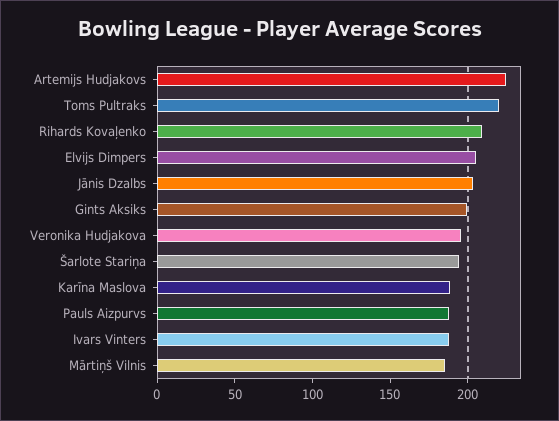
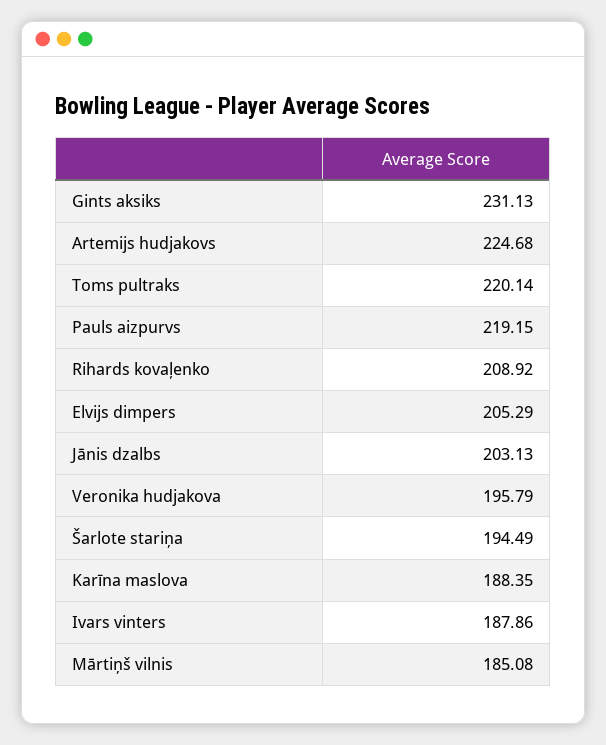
Gints Aksiks: 200 -> 231.13
Pauls Aizpurvs: 190 -> 219.15

